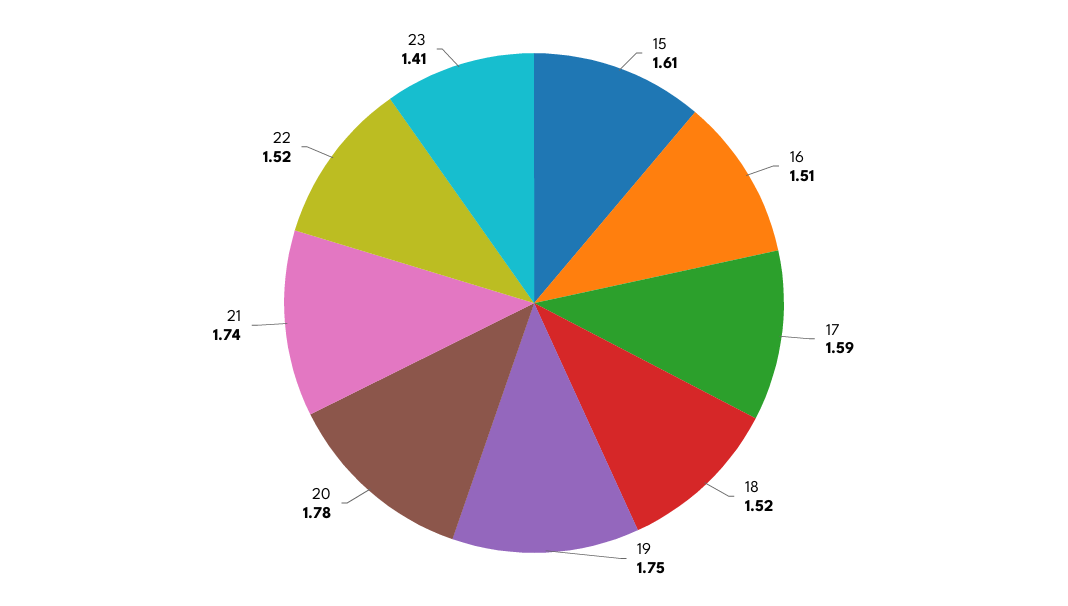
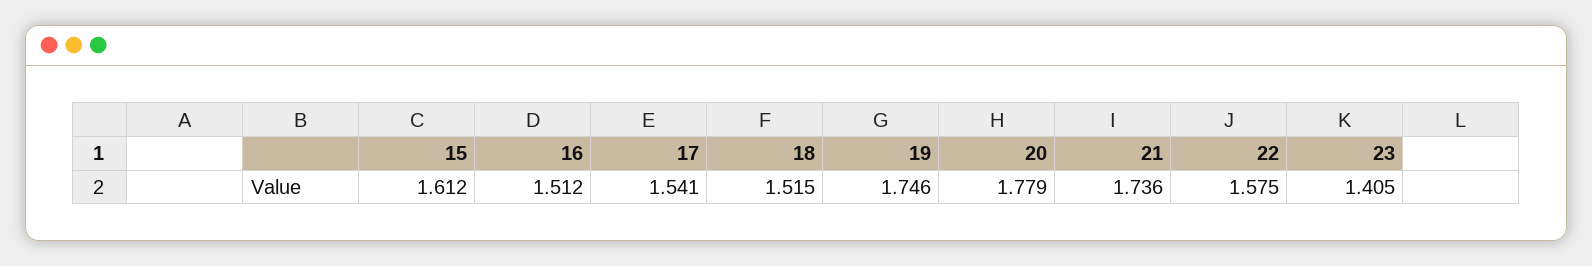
17: 1.59 -> 1.541
22: 1.52 -> 1.575

